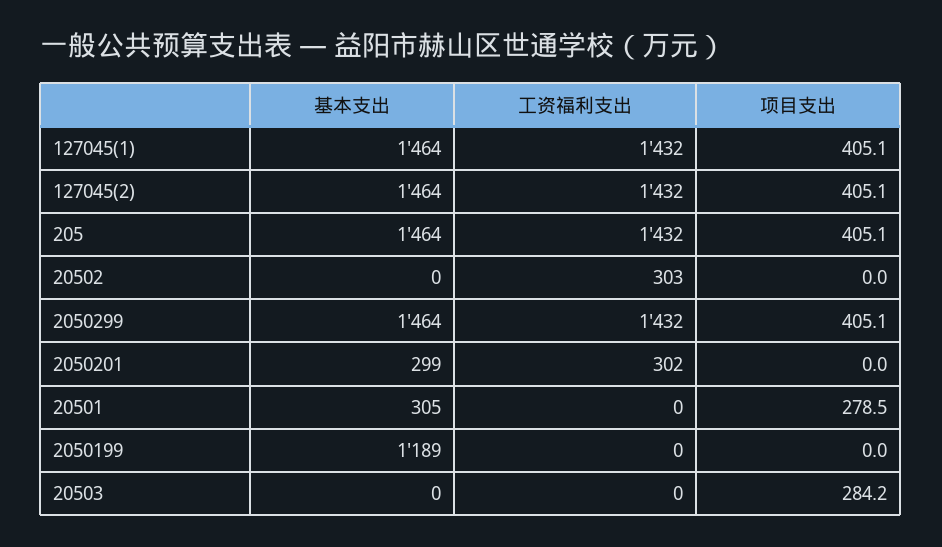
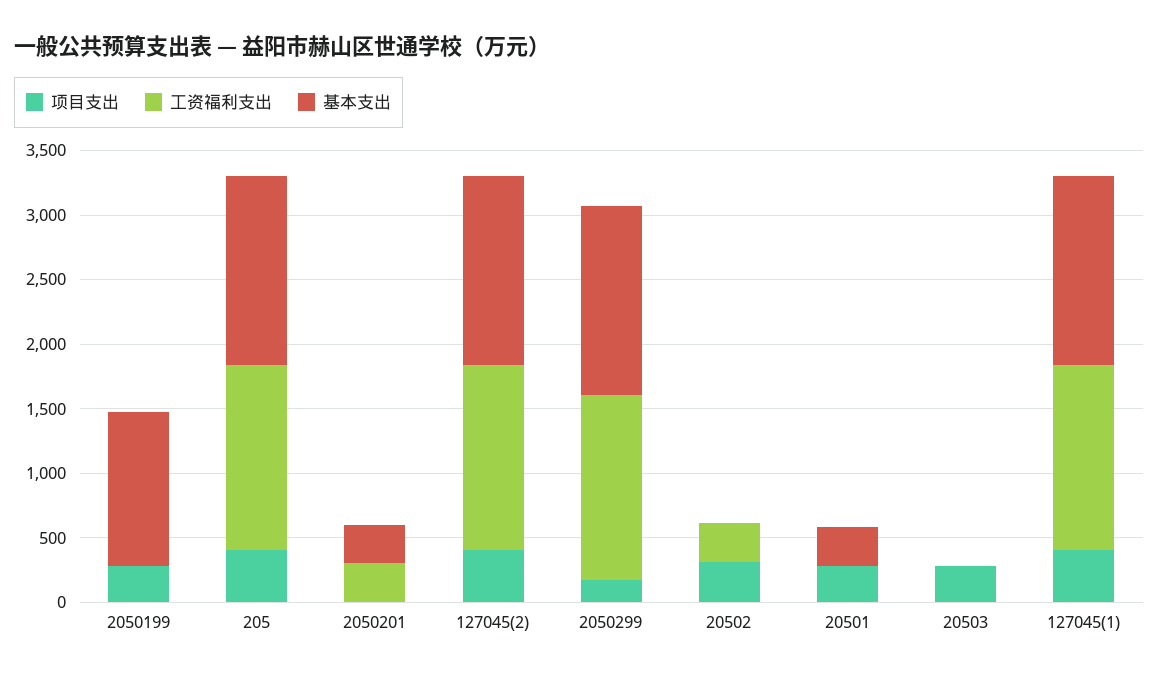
项目支出, 20502: 0 -> 300
项目支出, 2050299: 405.1 -> 200
项目支出, 2050199: 0 -> 300

